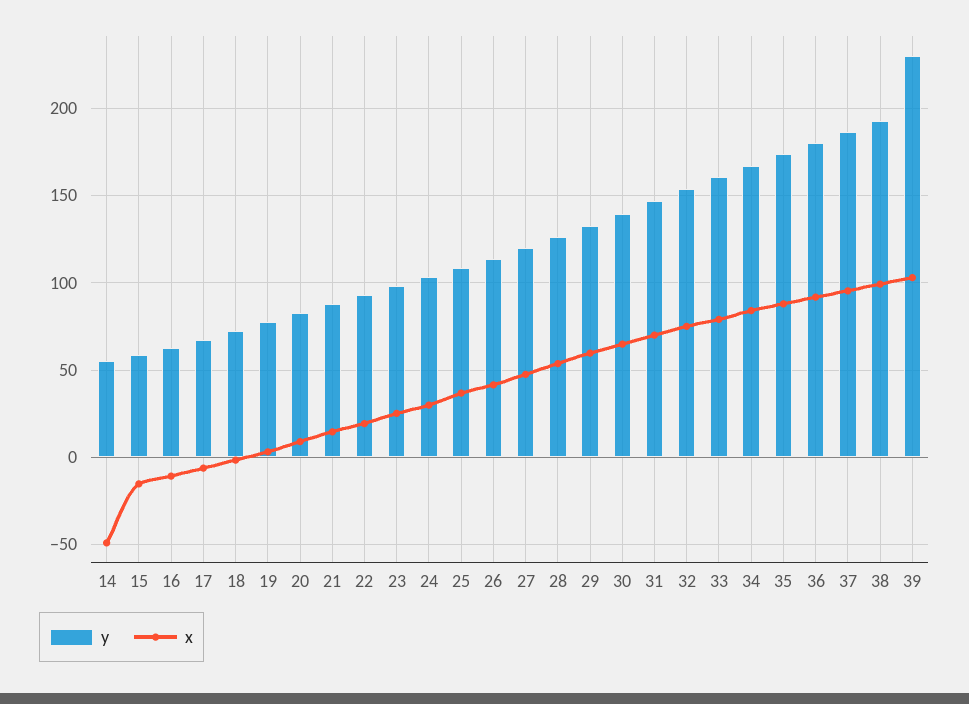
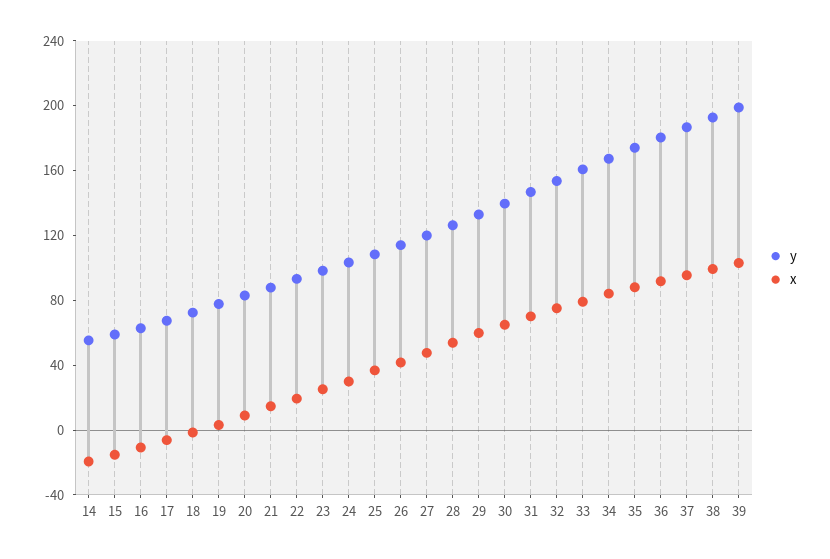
x, 14: -50 -> -20
y, 39: 230 -> 200

